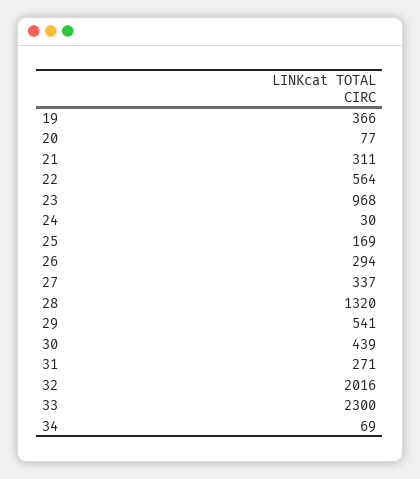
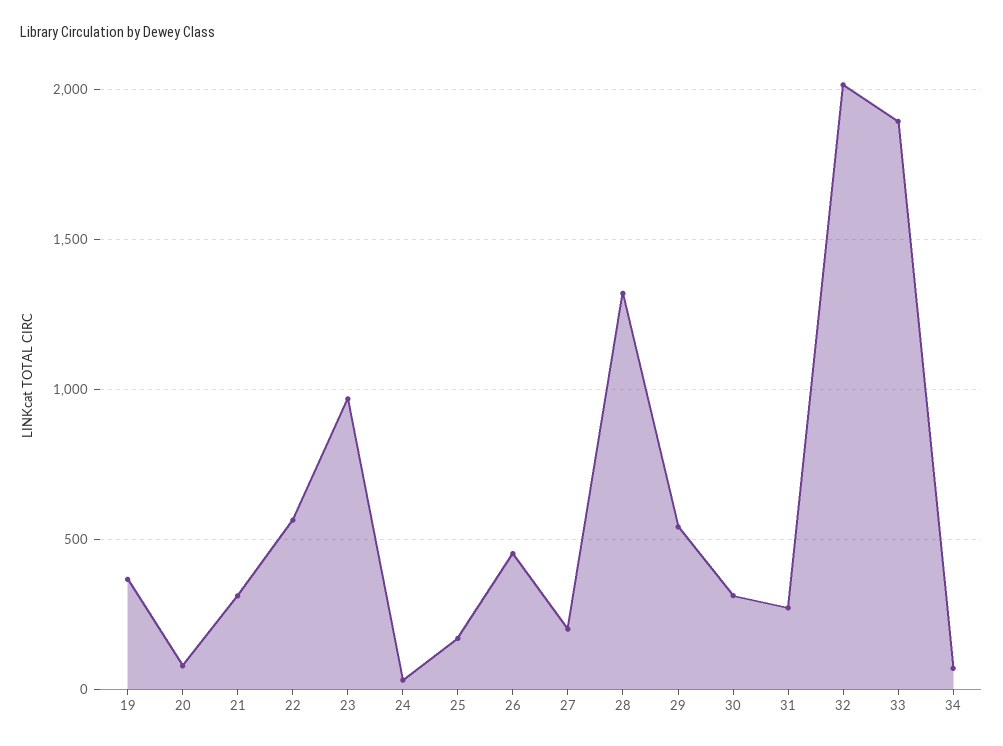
26: 294 -> 450
27: 337 -> 200
30: 439 -> 300
33: 2300 -> 1900

